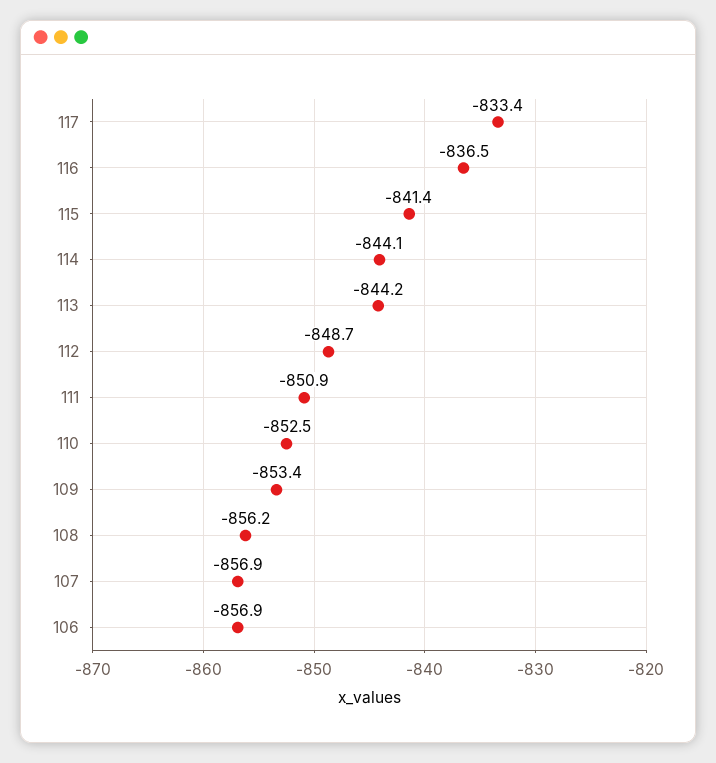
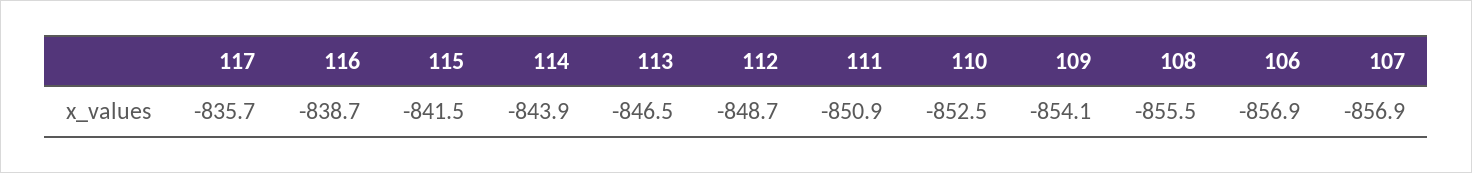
117: -833.4 -> -835.7
116: -836.5 -> -838.7
115: -841.4 -> -841.5
114: -844.1 -> -843.9
113: -844.2 -> -846.5
109: -853.4 -> -854.1
108: -856.2 -> -855.5

